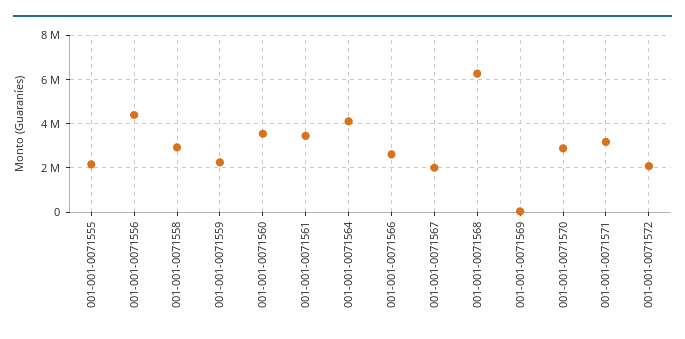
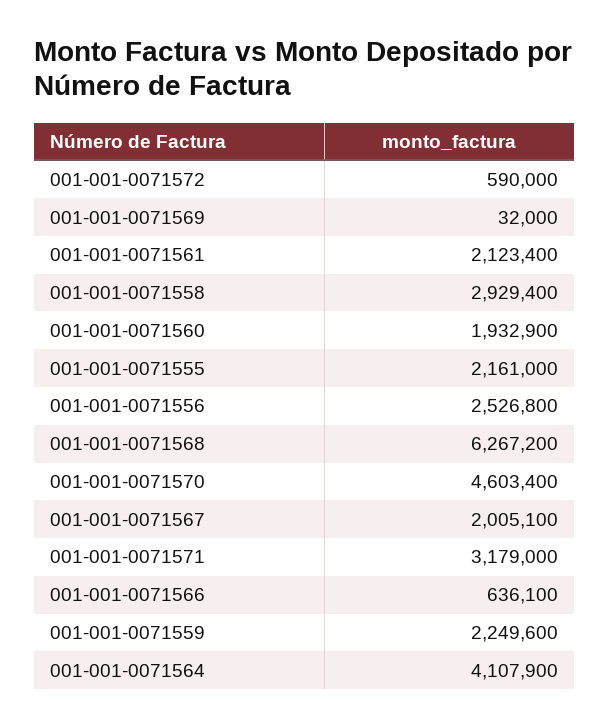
001-001-0071556: 4500000 -> 2526800
001-001-0071560: 3500000 -> 1932900
001-001-0071561: 3500000 -> 2123400
001-001-0071566: 2500000 -> 636100
001-001-0071570: 3000000 -> 4603400
001-001-0071572: 2000000 -> 590000

